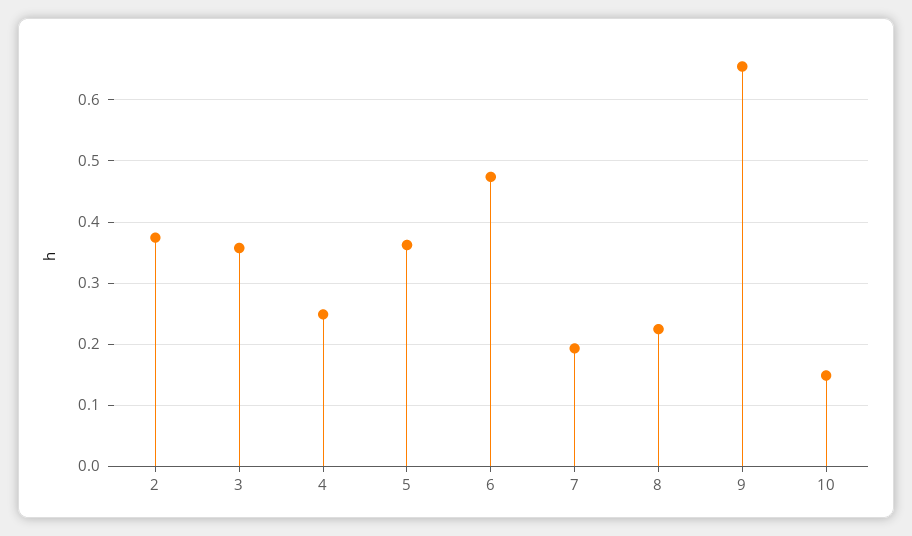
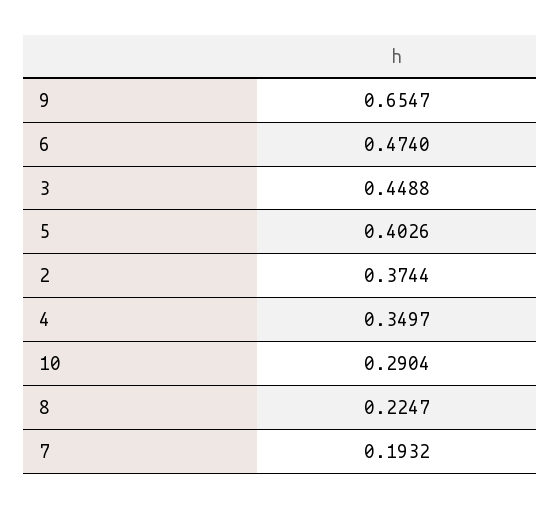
3: 0.36 -> 0.4488
4: 0.25 -> 0.3497
5: 0.36 -> 0.4026
10: 0.15 -> 0.2904

